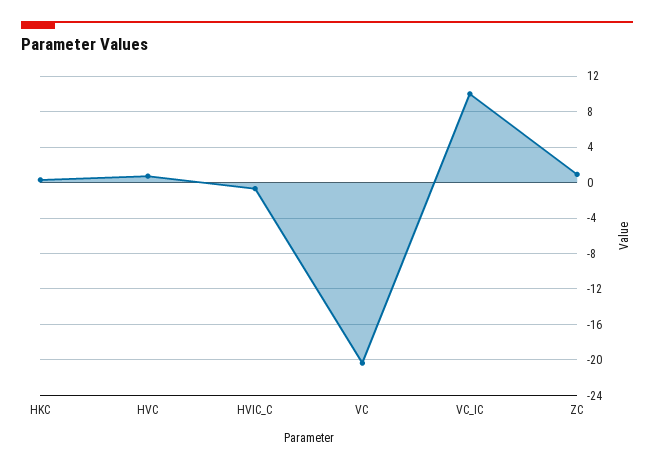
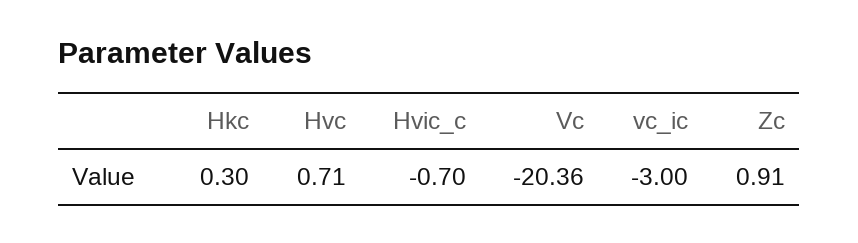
VC_IC: 10 -> -3

